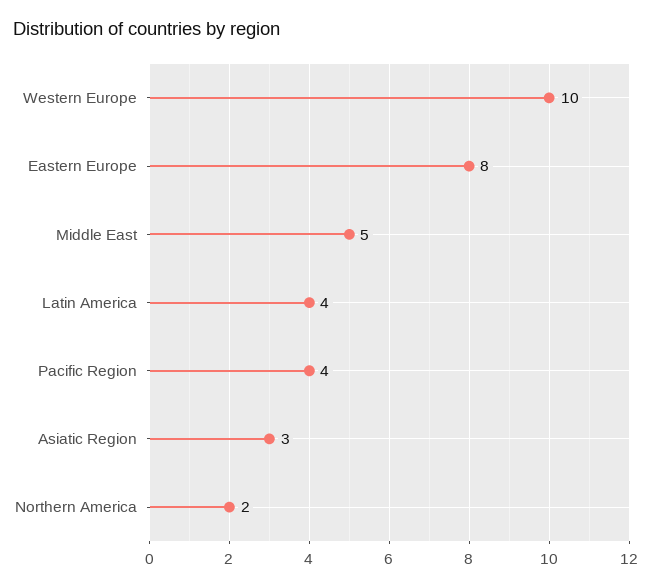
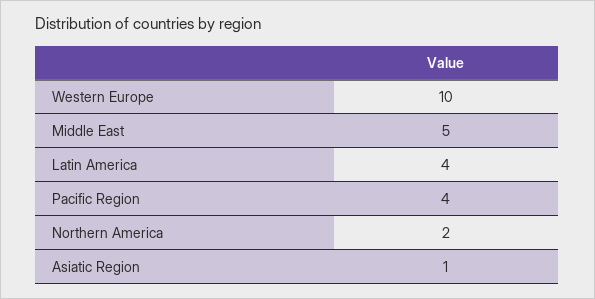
Eastern Europe: 8 -> none
Asiatic Region: 3 -> 1

